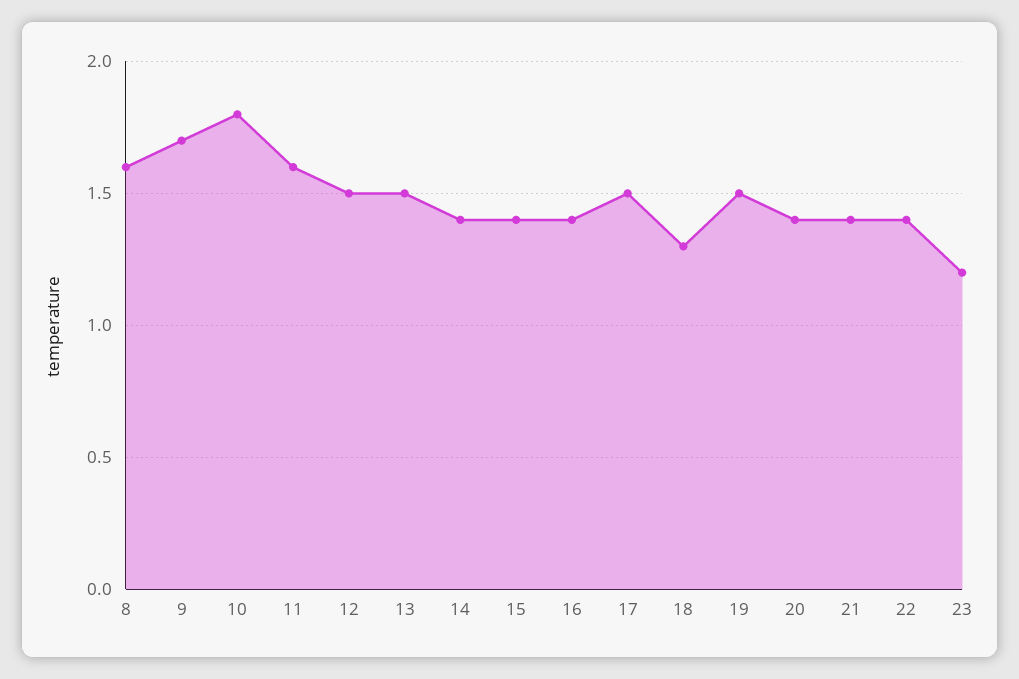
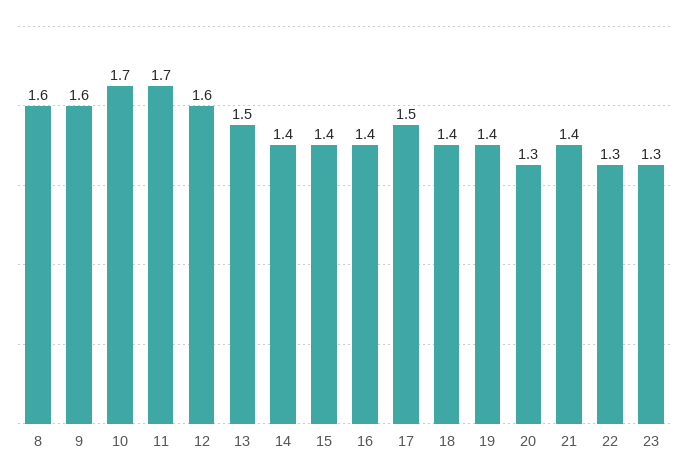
9: 1.7 -> 1.6
10: 1.8 -> 1.7
11: 1.6 -> 1.7
12: 1.5 -> 1.6
18: 1.3 -> 1.4
19: 1.5 -> 1.4
20: 1.4 -> 1.3
22: 1.4 -> 1.3
23: 1.2 -> 1.3

